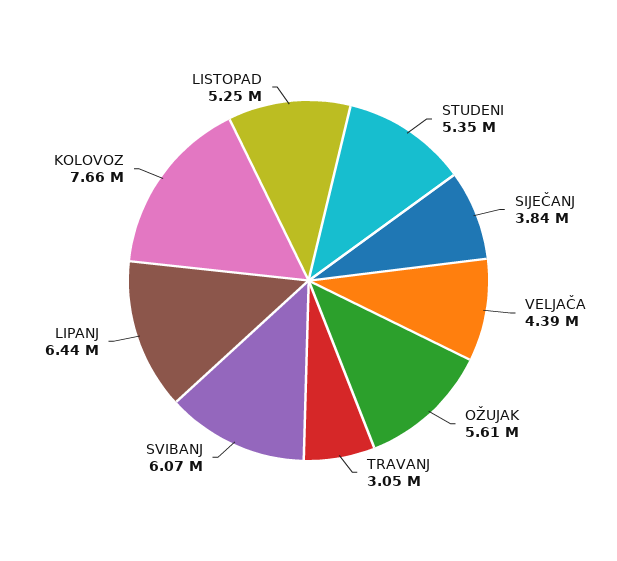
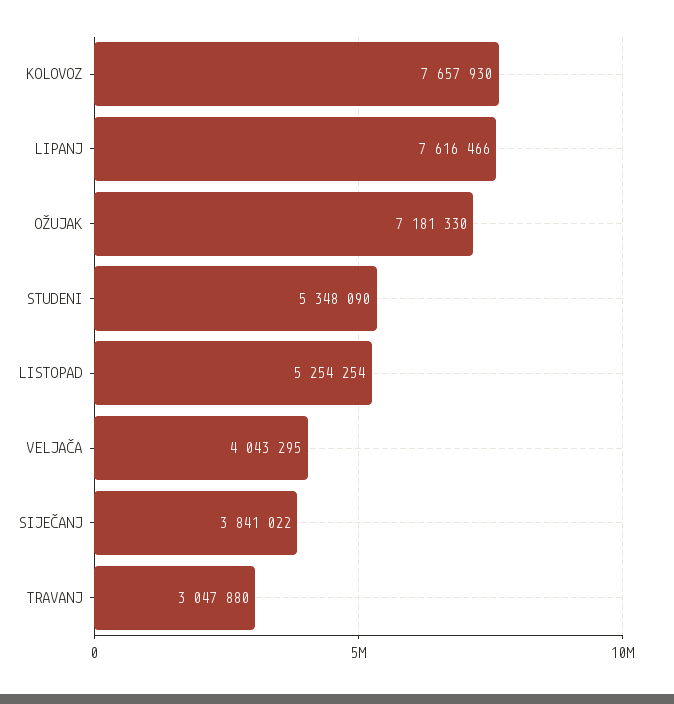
VELJAČA: 4390000 -> 4043295
OŽUJAK: 5610000 -> 7181330
SVIBANJ: 6070000 -> none
LIPANJ: 6440000 -> 7616466

